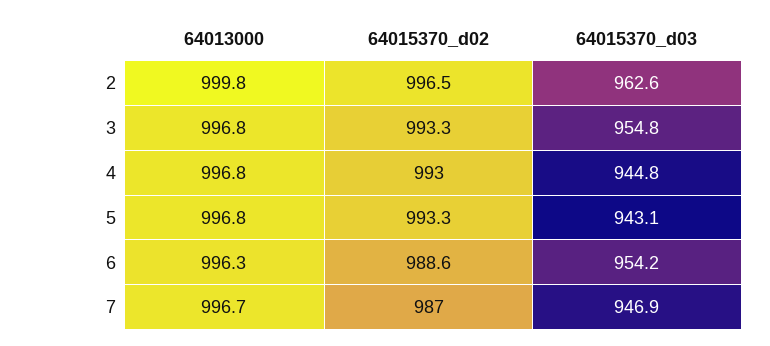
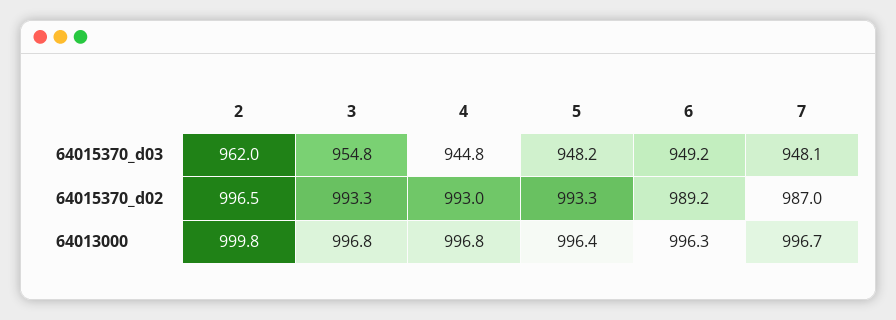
64015370_d03, 2: 962.6 -> 962
64013000, 5: 996.8 -> 996.4
64015370_d03, 5: 943.1 -> 948.2
64015370_d02, 6: 988.6 -> 989.2
64015370_d03, 6: 954.2 -> 949.2
64015370_d03, 7: 946.9 -> 948.1

